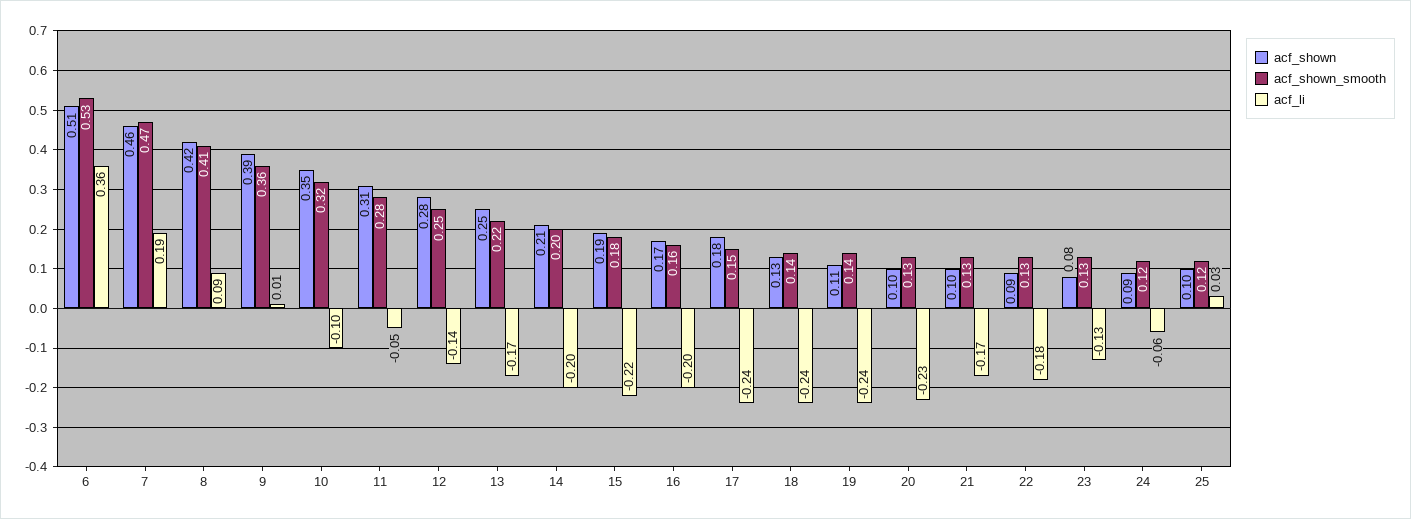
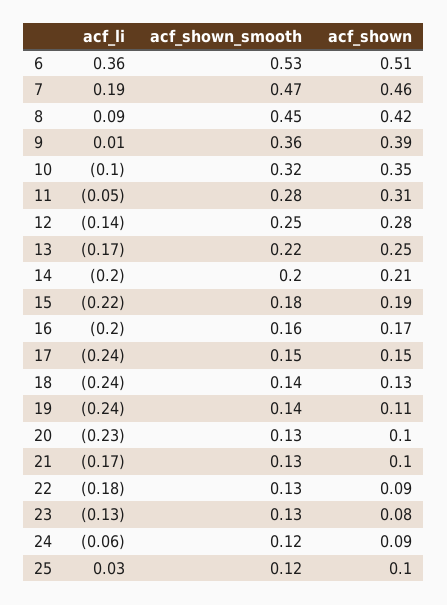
acf_shown_smooth, 8: 0.41 -> 0.45
acf_shown, 17: 0.18 -> 0.15

